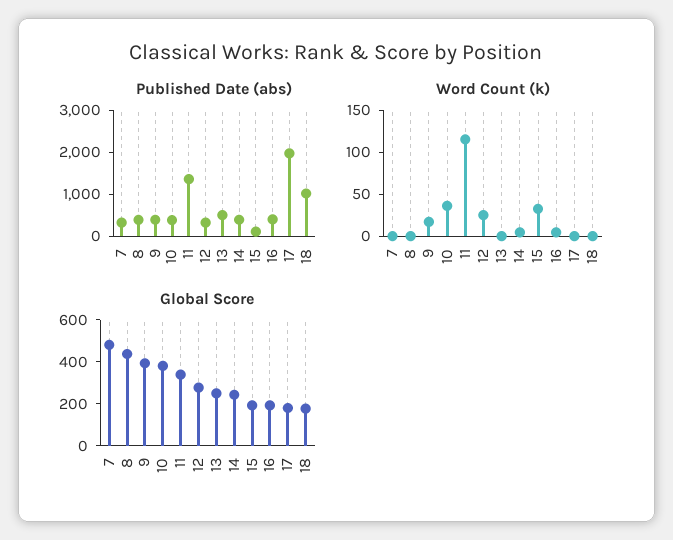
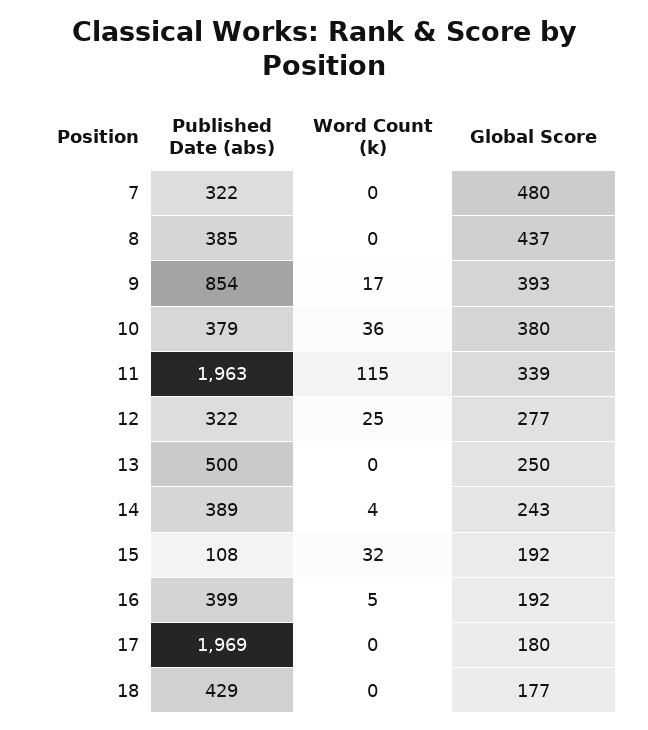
Published Date (abs), 9: 400 -> 854
Published Date (abs), 11: 1400 -> 1963
Published Date (abs), 18: 1000 -> 429

